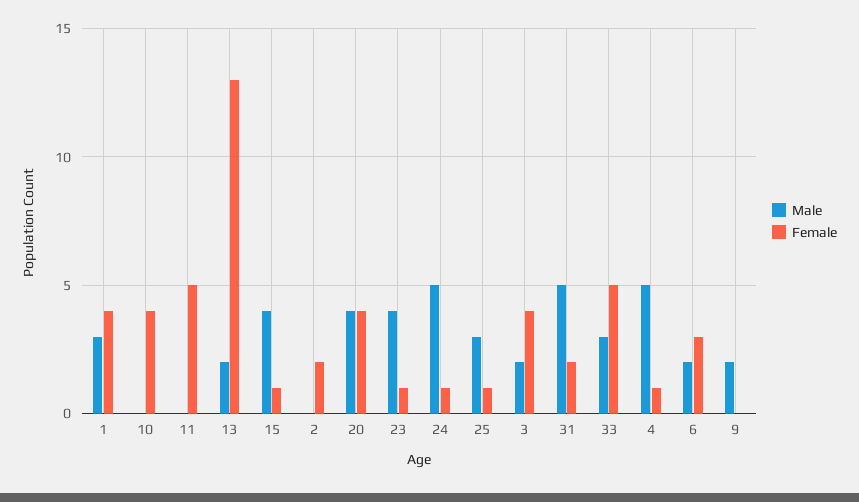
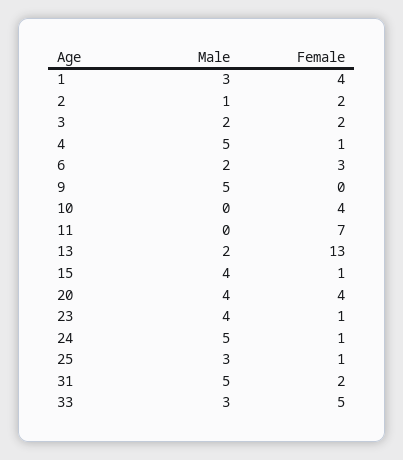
Female, 11: 5 -> 7
Male, 2: 0 -> 1
Female, 3: 4 -> 2
Male, 9: 2 -> 5

